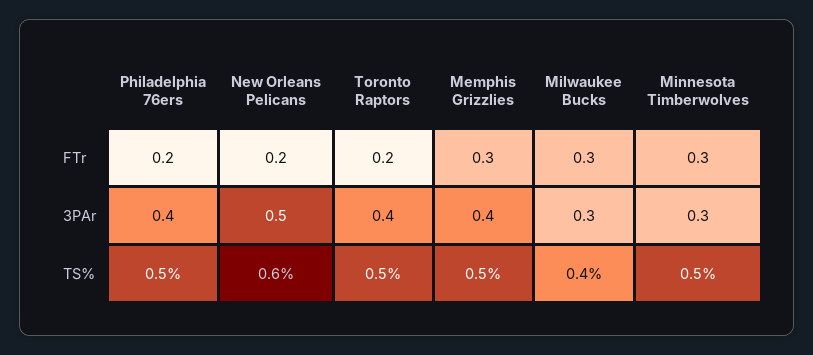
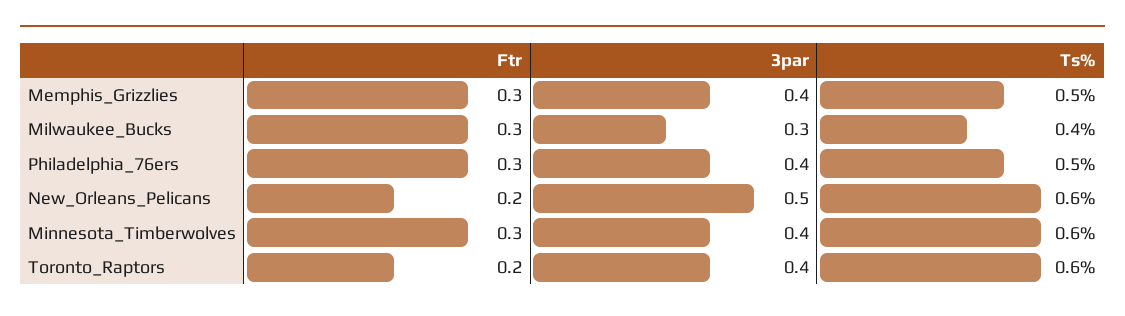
Philadelphia 76ers, FTr: 0.2 -> 0.3
Minnesota Timberwolves, 3PAr: 0.3 -> 0.4
Toronto Raptors, TS%: 0.5 -> 0.6
Minnesota Timberwolves, TS%: 0.5 -> 0.6

